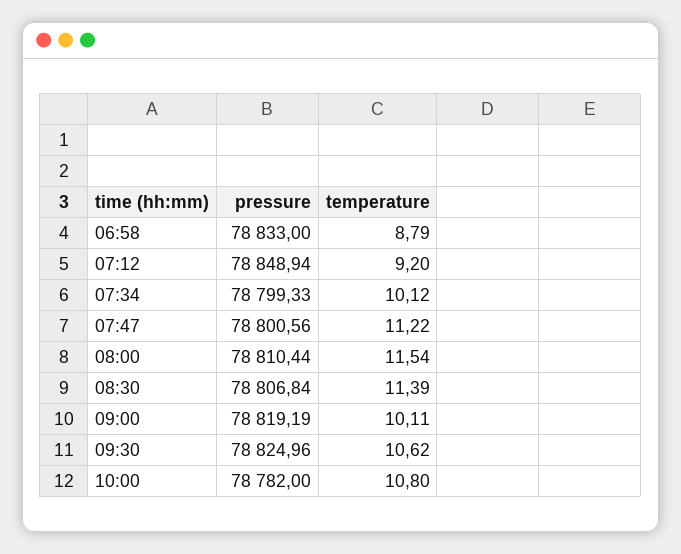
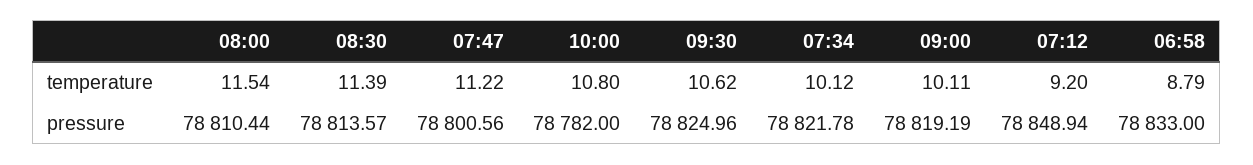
pressure, 07:34: 78799.33 -> 78821.78
pressure, 08:30: 78806.84 -> 78813.57

